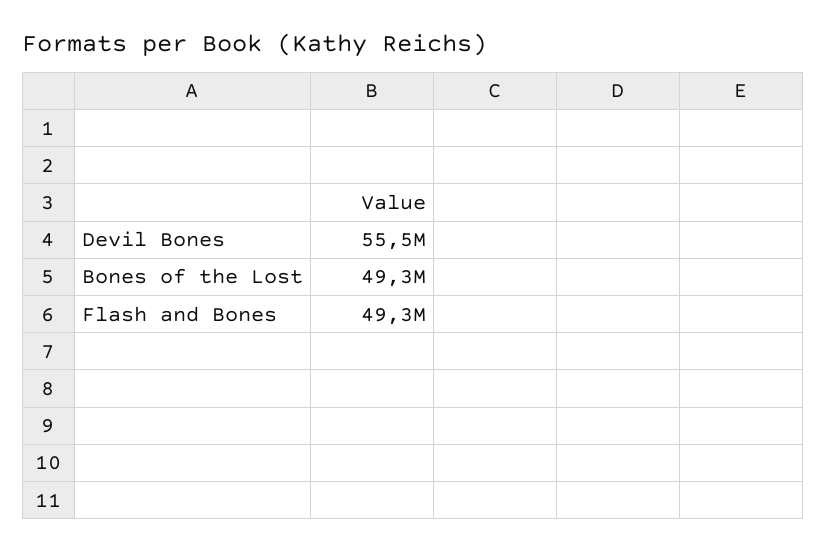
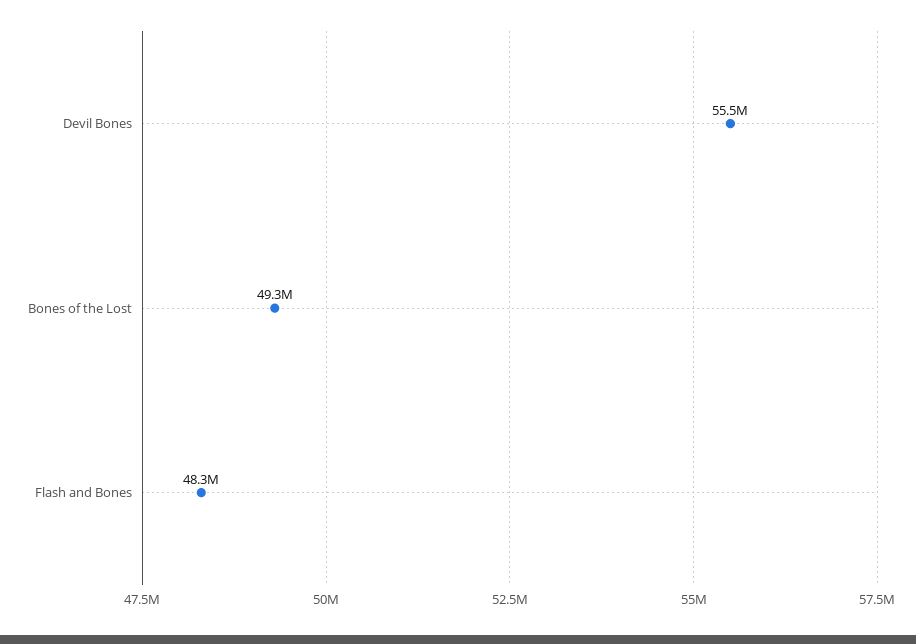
Flash and Bones: 49300000 -> 48300000

